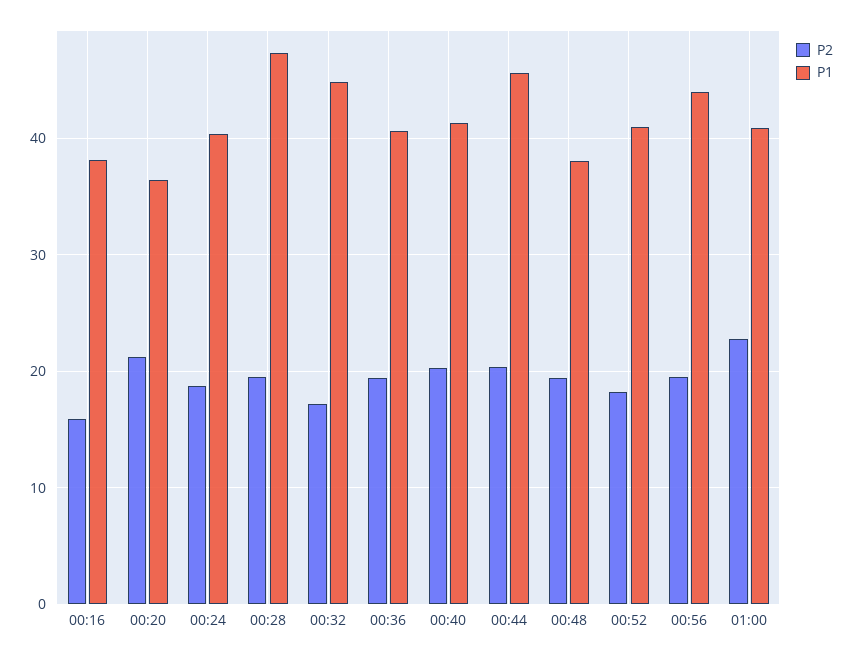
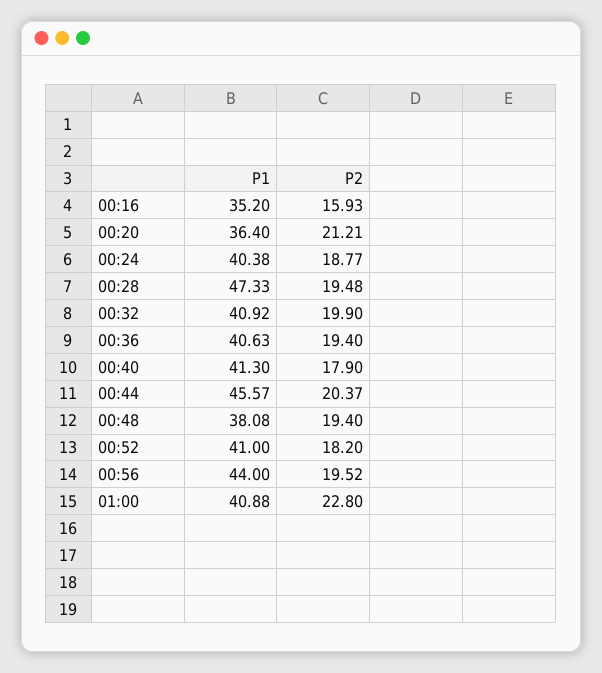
P1, 00:16: 38 -> 35.2
P2, 00:32: 17 -> 19.9
P1, 00:32: 45 -> 40.92
P2, 00:40: 20 -> 17.9

